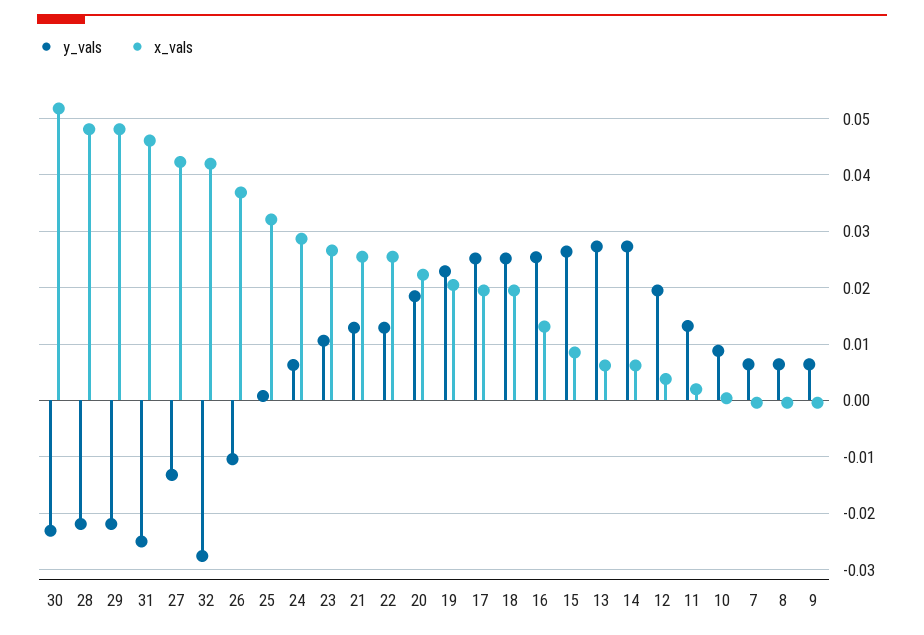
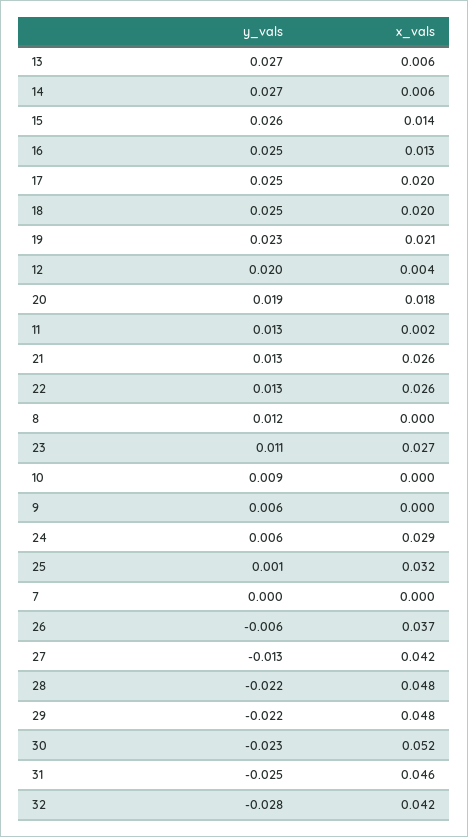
y_vals, 26: -0.01 -> -0.006
x_vals, 20: 0.022 -> 0.018
x_vals, 15: 0.008 -> 0.014
y_vals, 7: 0.006 -> 0
y_vals, 8: 0.006 -> 0.012

